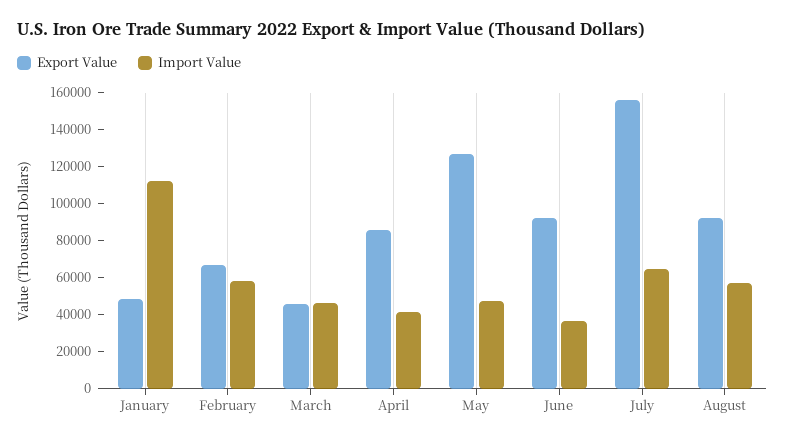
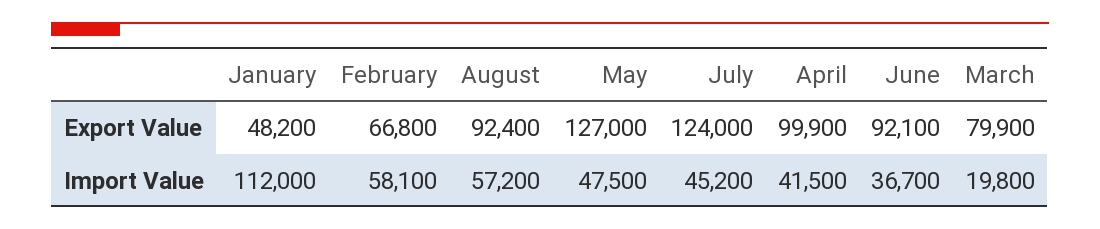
Export Value, March: 45000 -> 79900
Import Value, March: 45000 -> 19800
Export Value, April: 85000 -> 99900
Export Value, July: 155000 -> 124000
Import Value, July: 65000 -> 45200

